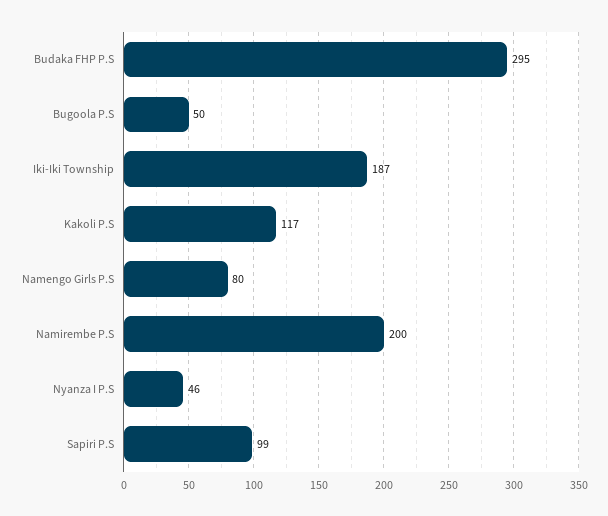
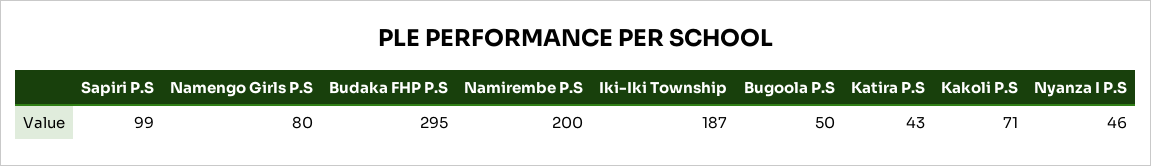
Kakoli P.S: 117 -> 71
Katira P.S: none -> 43

